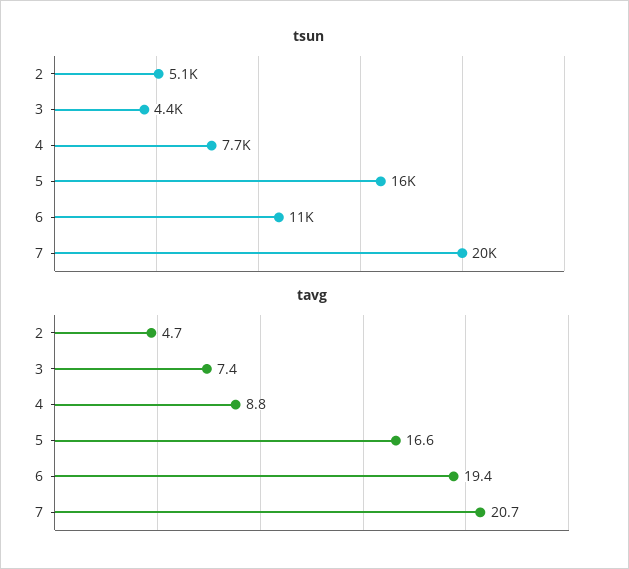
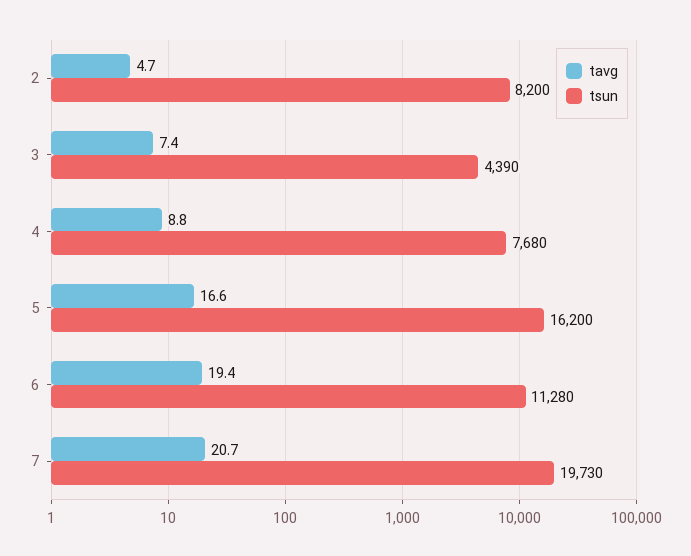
tsun, 2: 5100 -> 8200

